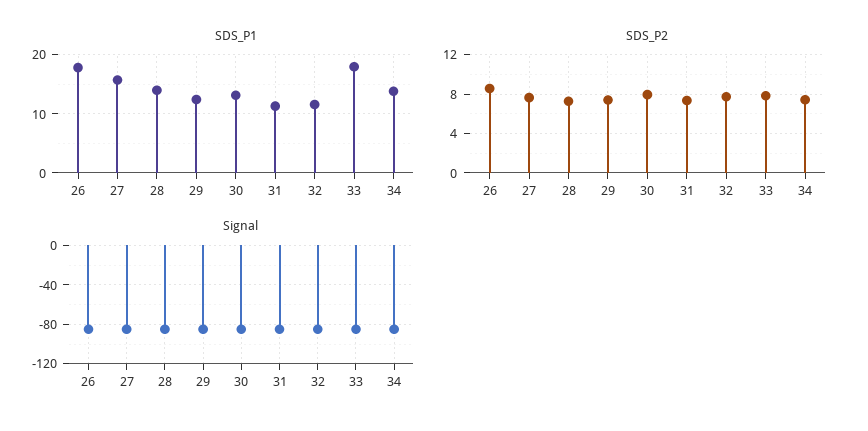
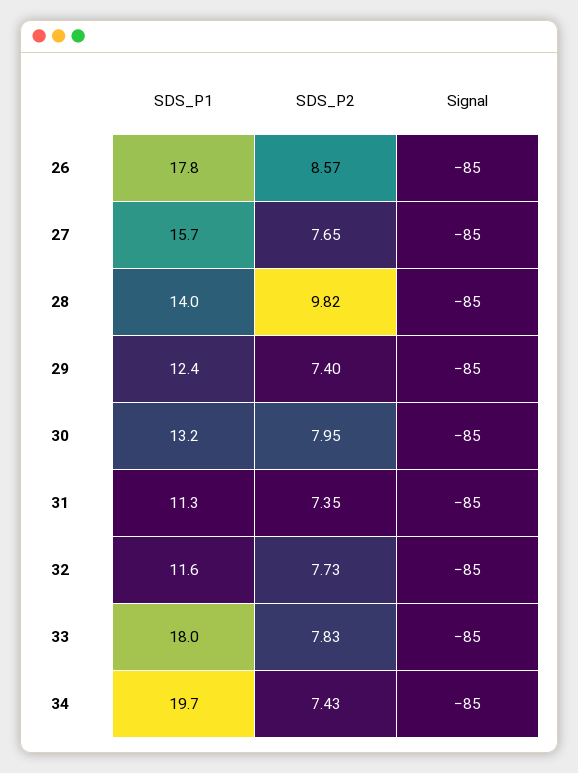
SDS_P1, 34: 14 -> 19.7
SDS_P2, 28: 7 -> 9.82

